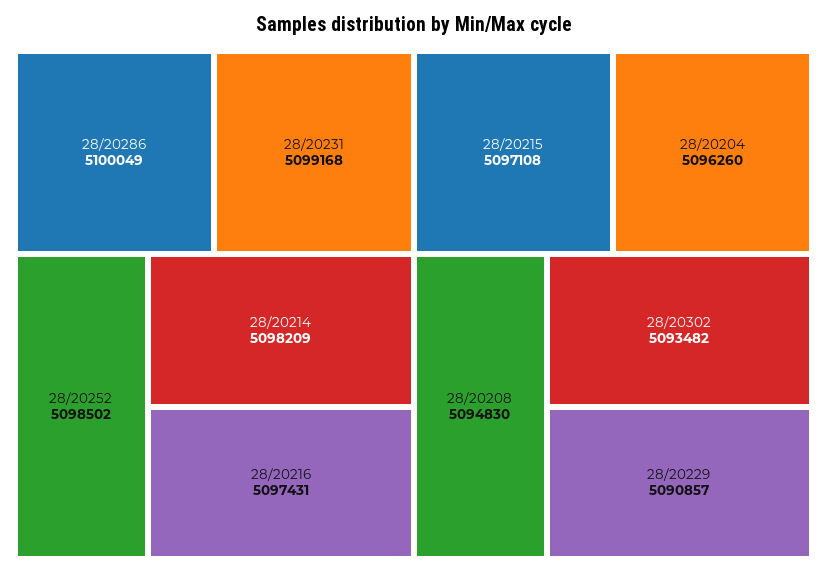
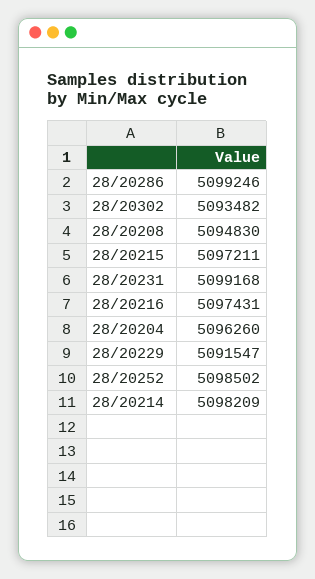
28/20286: 5100049 -> 5099246
28/20215: 5097108 -> 5097211
28/20229: 5090857 -> 5091547

